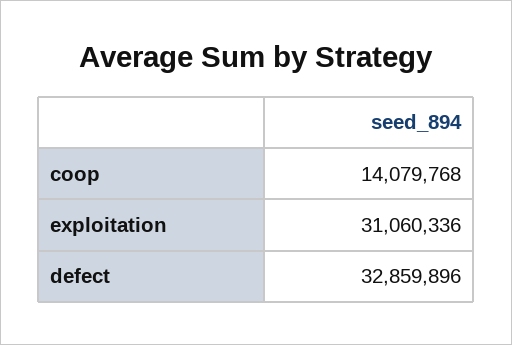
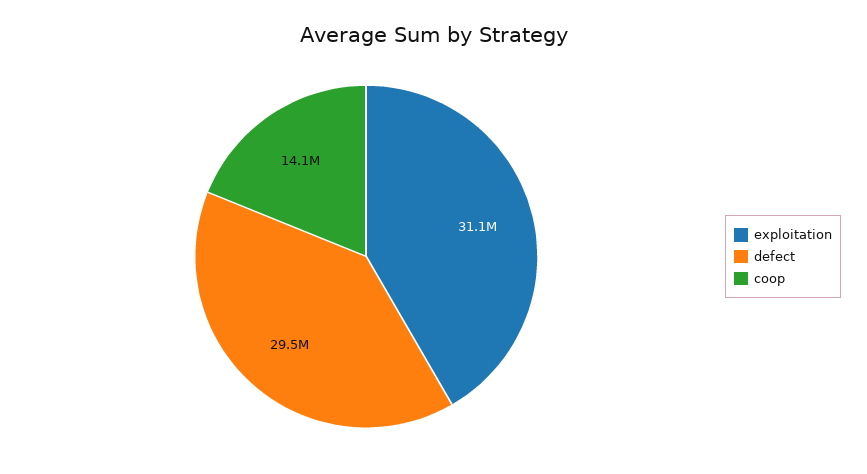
defect: 32859896 -> 29500000

